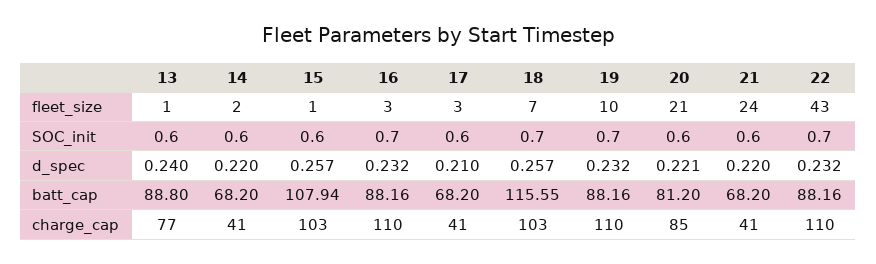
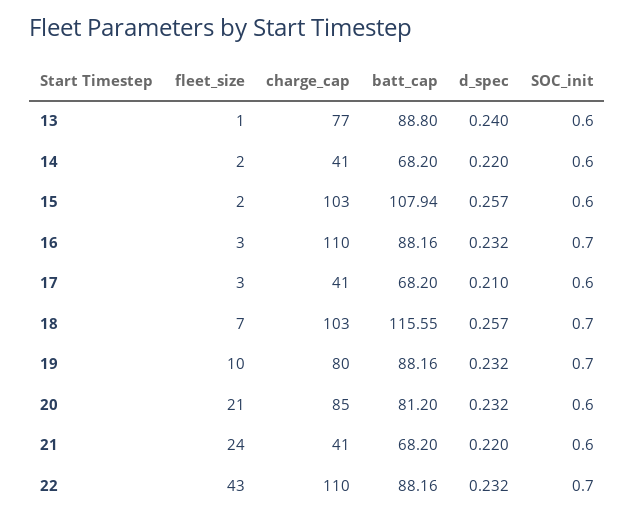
15, fleet_size: 1 -> 2
20, d_spec: 0.221 -> 0.232
19, charge_cap: 110 -> 80

